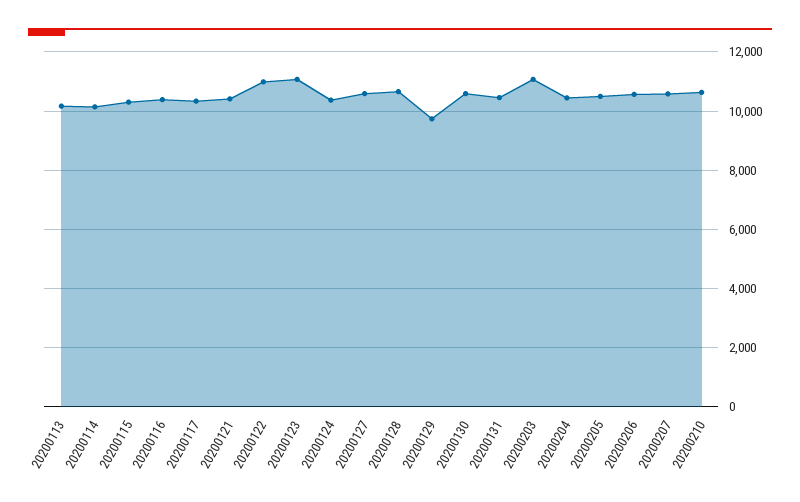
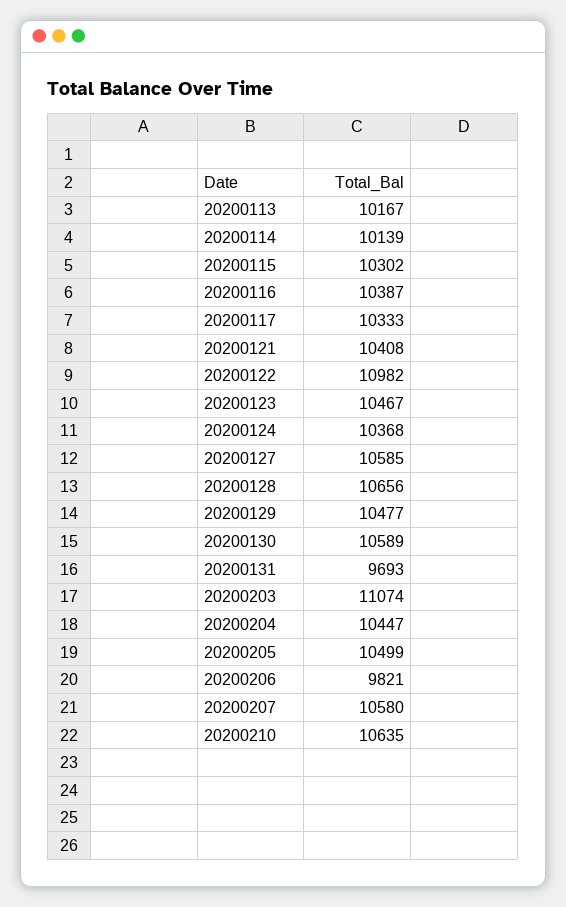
20200123: 11000 -> 10467
20200129: 9750 -> 10477
20200131: 10500 -> 9693
20200206: 10500 -> 9821

